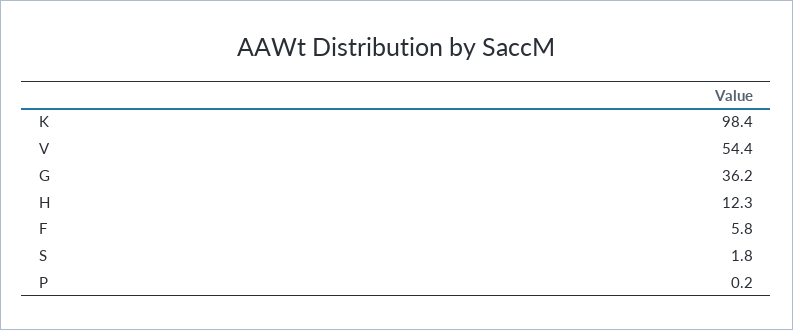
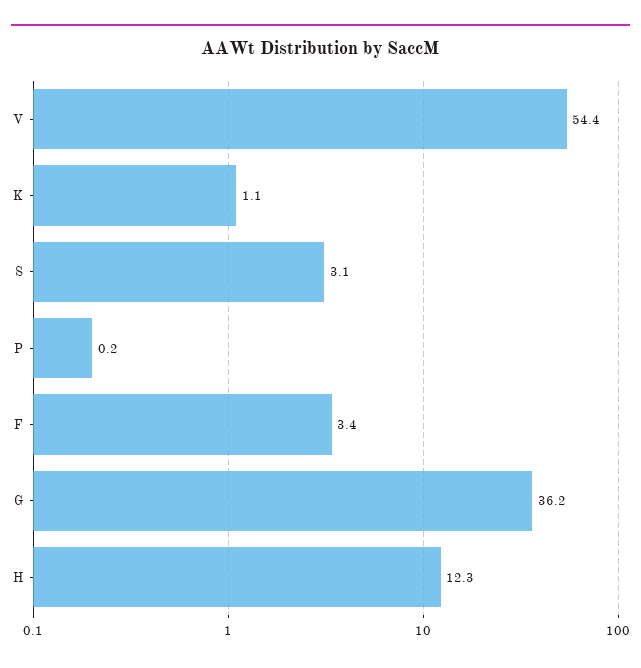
K: 98.4 -> 1.1
F: 5.8 -> 3.4
S: 1.8 -> 3.1

